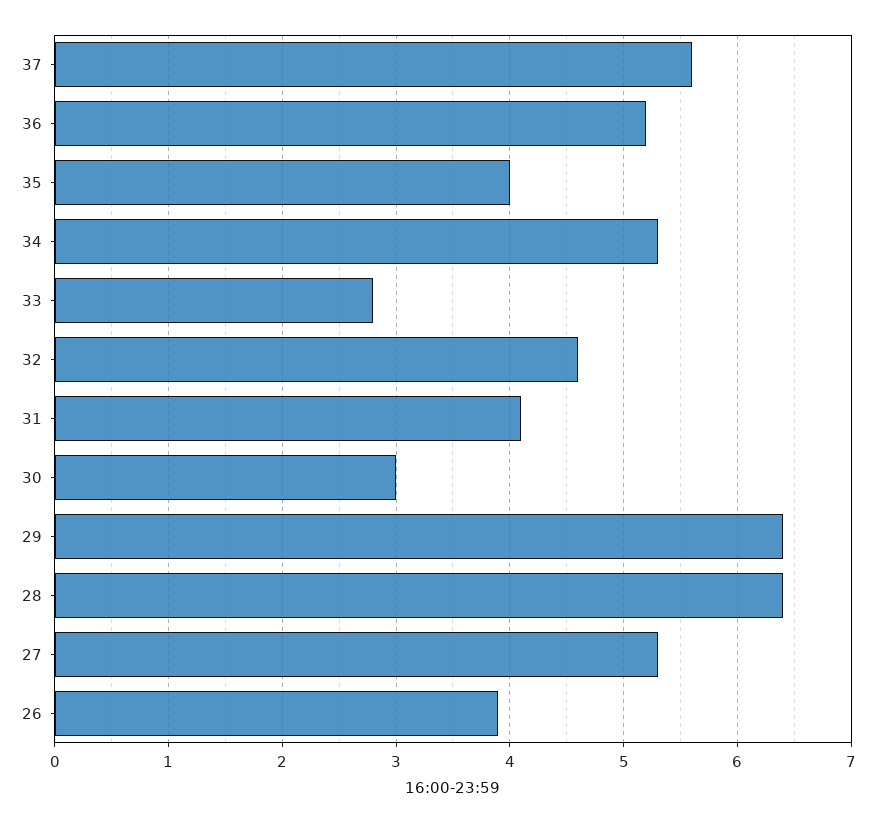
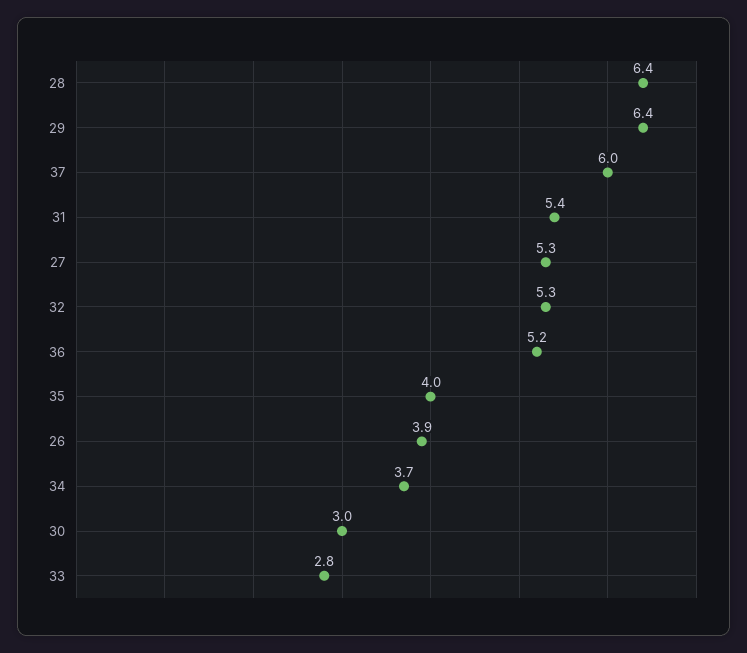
37: 5.6 -> 6
34: 5.3 -> 3.7
32: 4.6 -> 5.3
31: 4.1 -> 5.4

